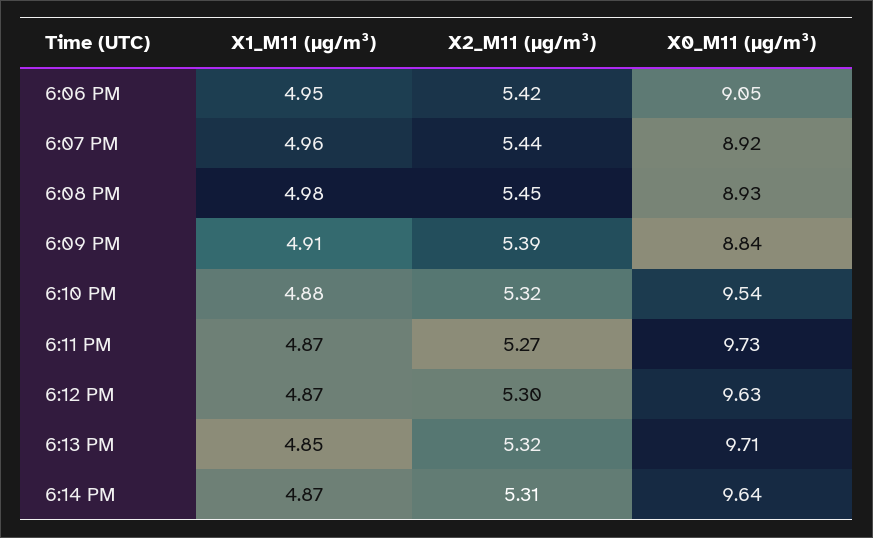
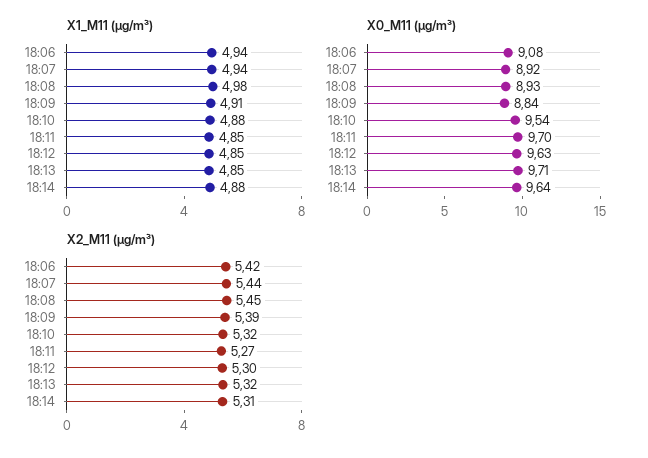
X1_M11 (μg/m³), 6:06 PM: 4.95 -> 4.94
X0_M11 (μg/m³), 6:06 PM: 9.05 -> 9.08
X1_M11 (μg/m³), 6:07 PM: 4.96 -> 4.94
X1_M11 (μg/m³), 6:11 PM: 4.87 -> 4.85
X0_M11 (μg/m³), 6:11 PM: 9.73 -> 9.7
X1_M11 (μg/m³), 6:12 PM: 4.87 -> 4.85
X1_M11 (μg/m³), 6:14 PM: 4.87 -> 4.88

